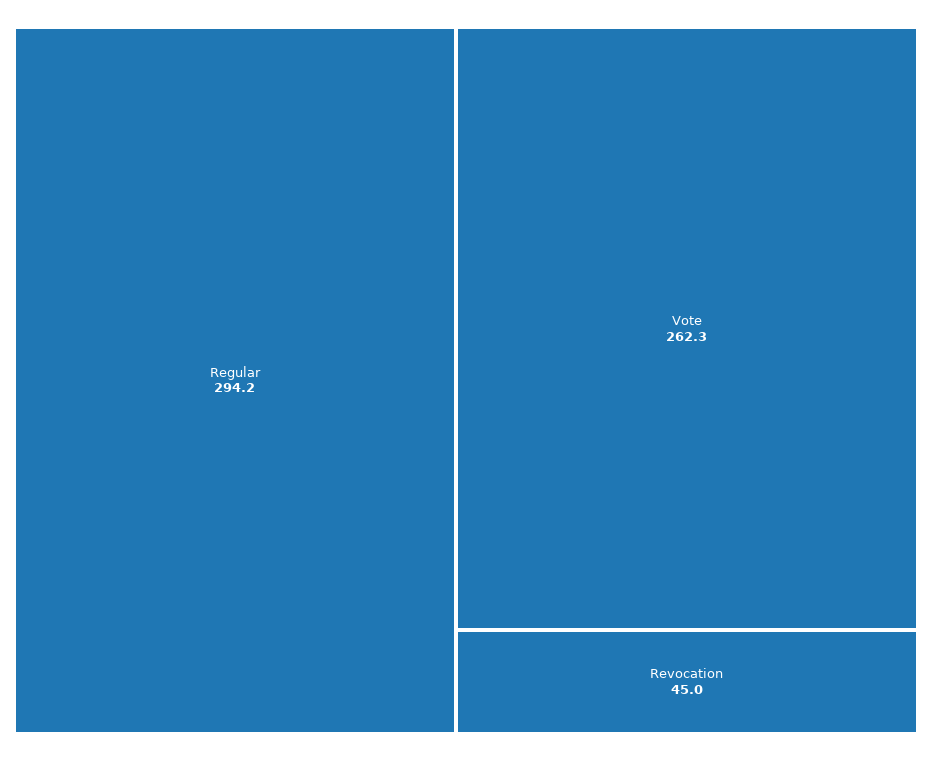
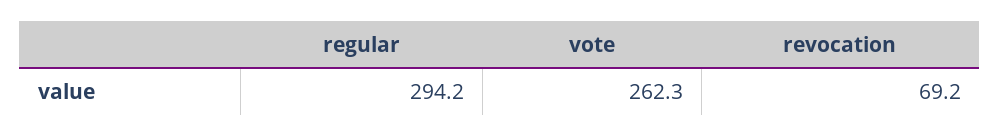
Revocation: 45 -> 69.2

